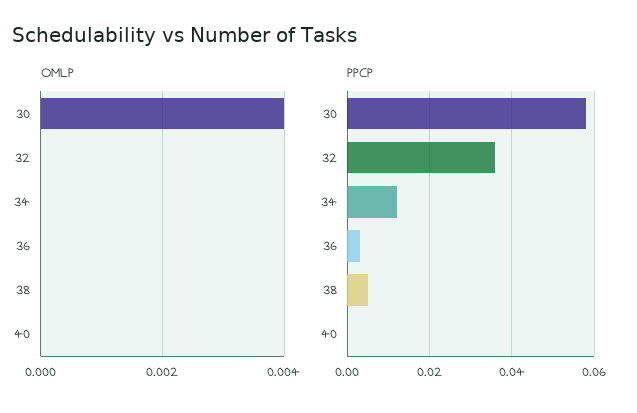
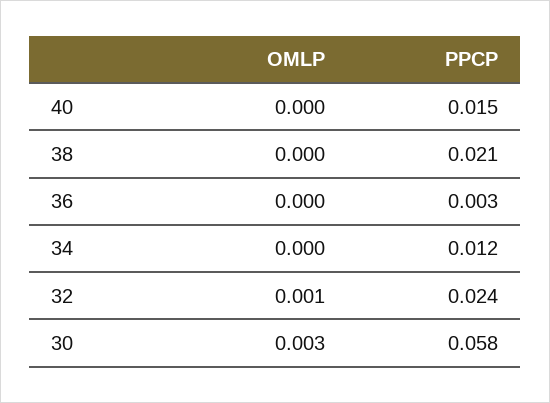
OMLP, 30: 0.004 -> 0.003
OMLP, 32: 0 -> 0.001
PPCP, 32: 0.035 -> 0.024
PPCP, 38: 0.005 -> 0.021
PPCP, 40: 0 -> 0.015

